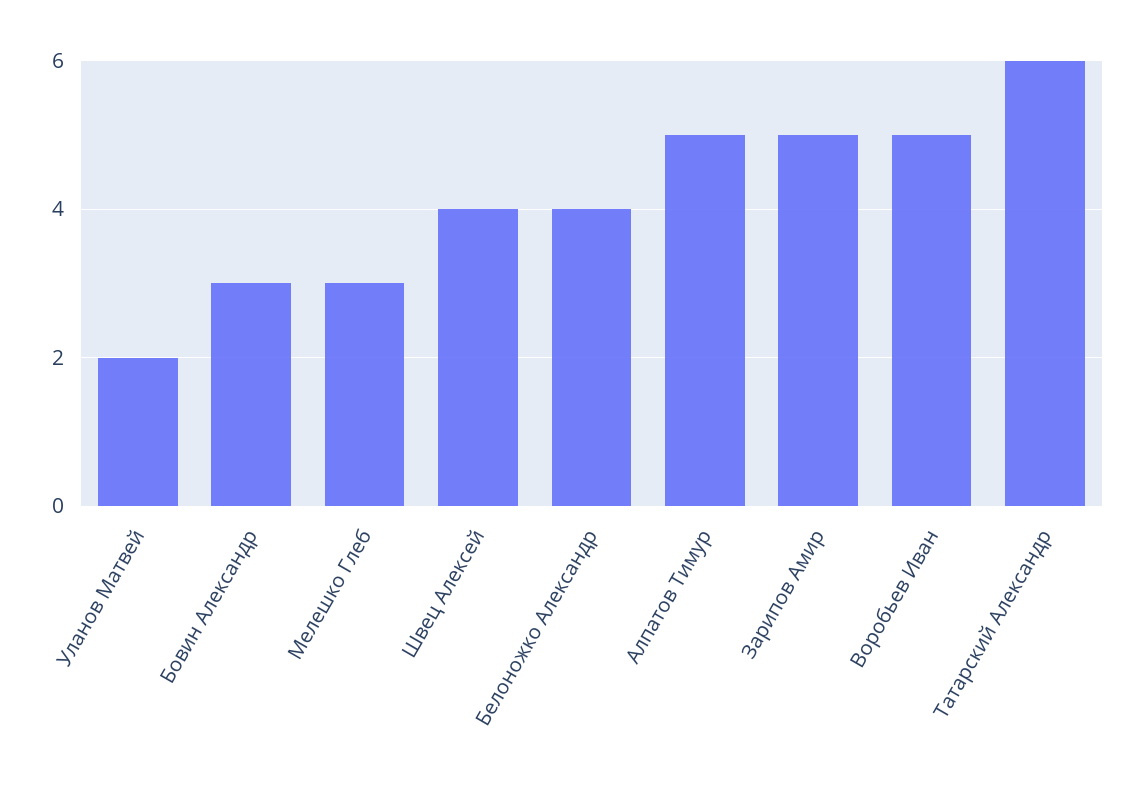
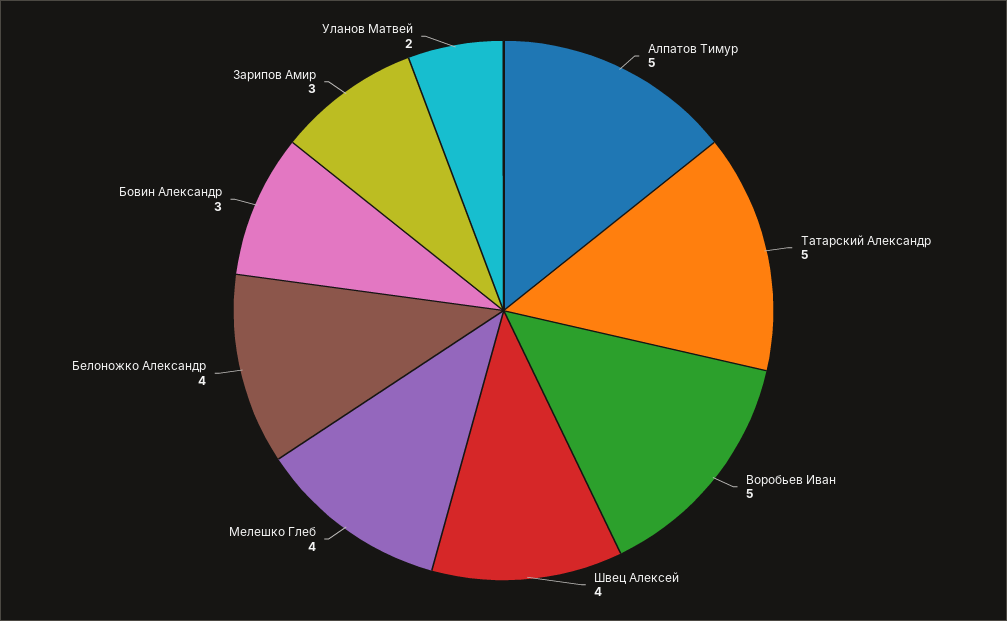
Мелешко Глеб: 3 -> 4
Зарипов Амир: 5 -> 3
Татарский Александр: 6 -> 5

